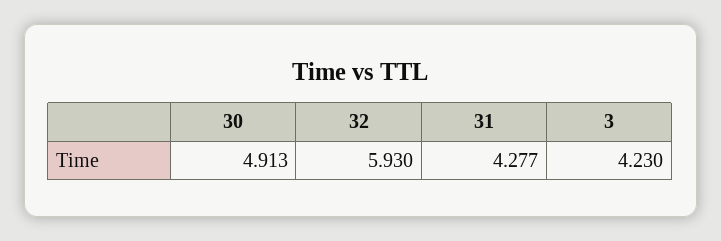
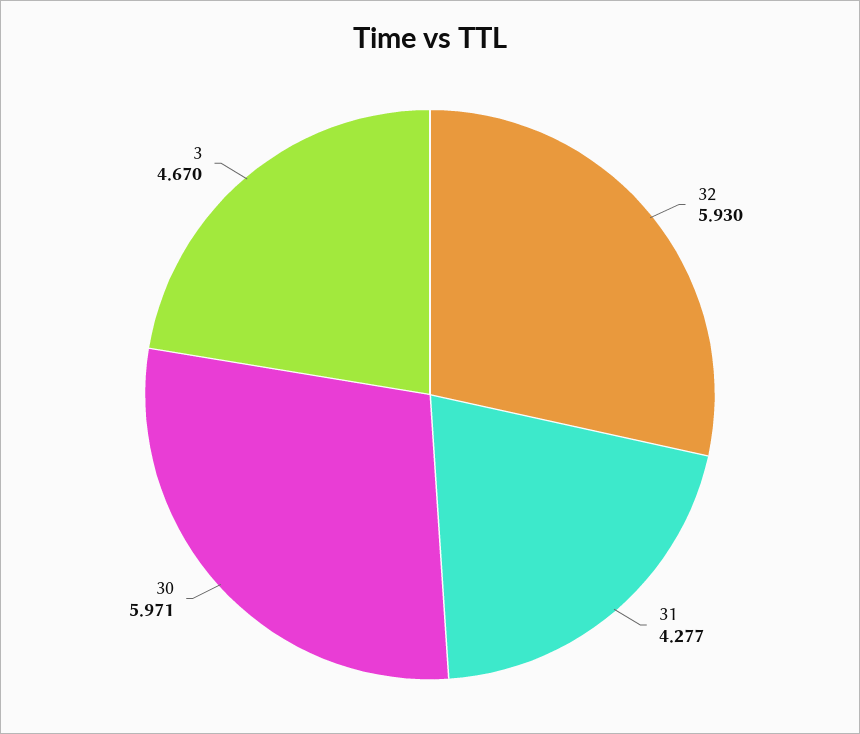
30: 4.913 -> 5.971
3: 4.23 -> 4.67

